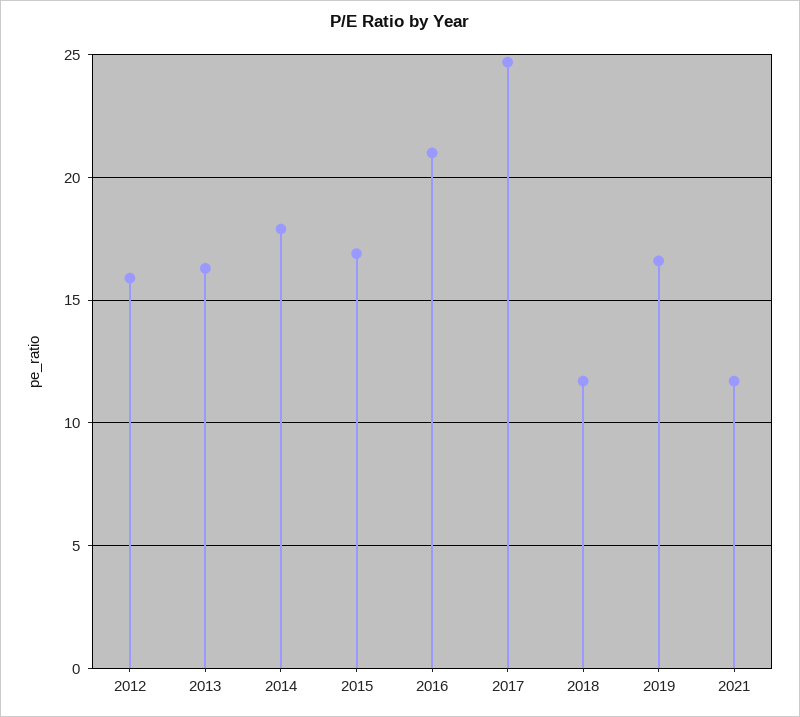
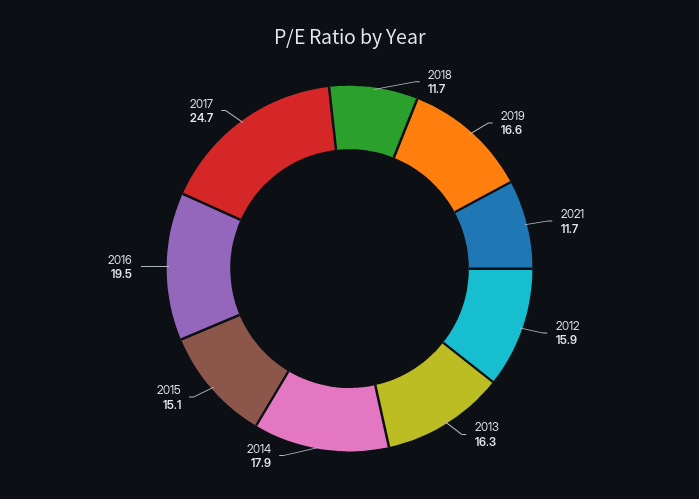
2015: 17 -> 15.1
2016: 21 -> 19.5

